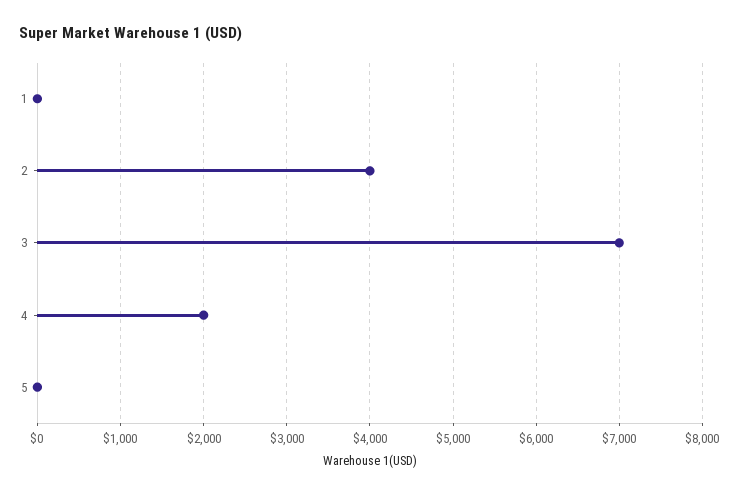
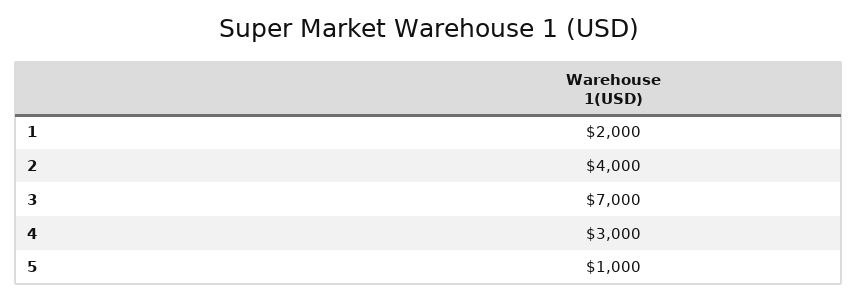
1: 0 -> 2000
4: 2000 -> 3000
5: 0 -> 1000

